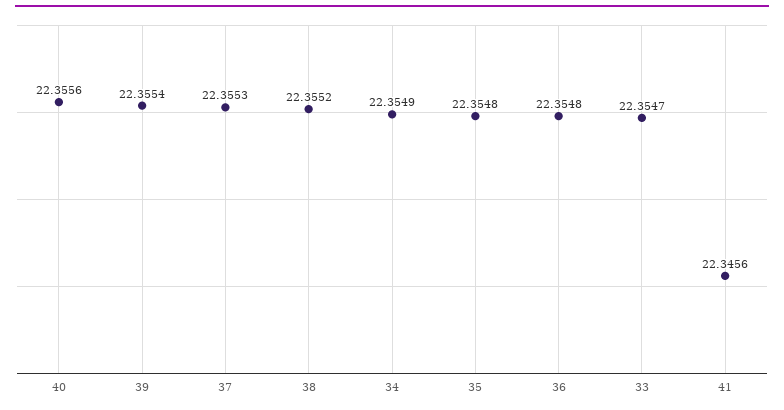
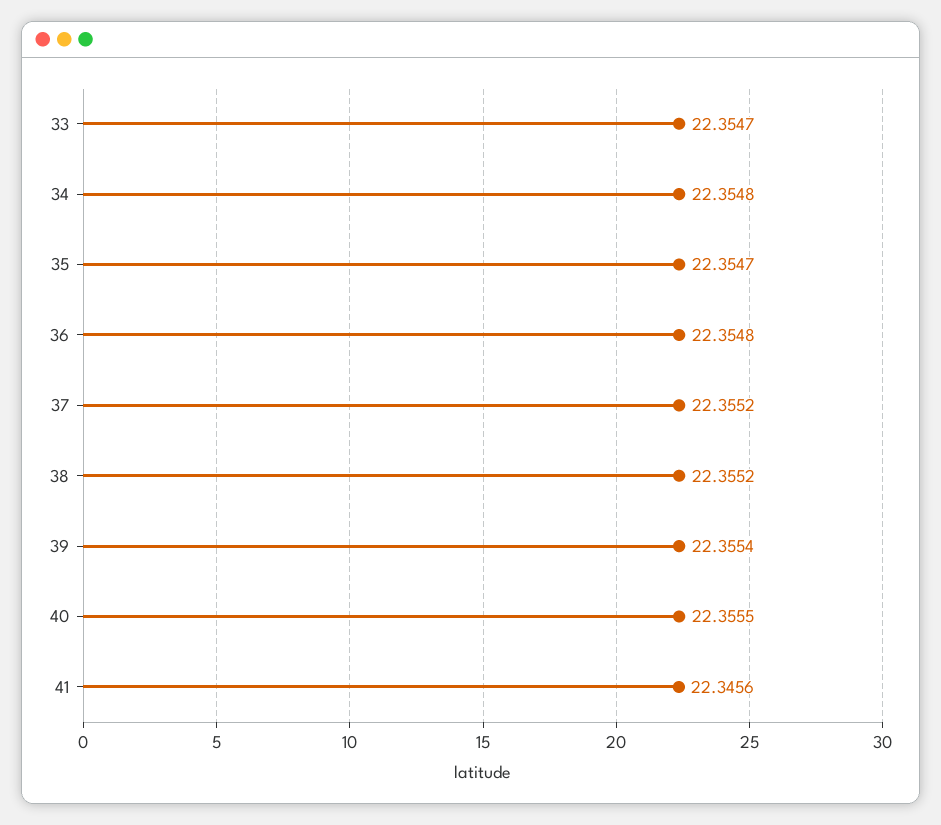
40: 22.3556 -> 22.3555
37: 22.3553 -> 22.3552
34: 22.3549 -> 22.3548
35: 22.3548 -> 22.3547

